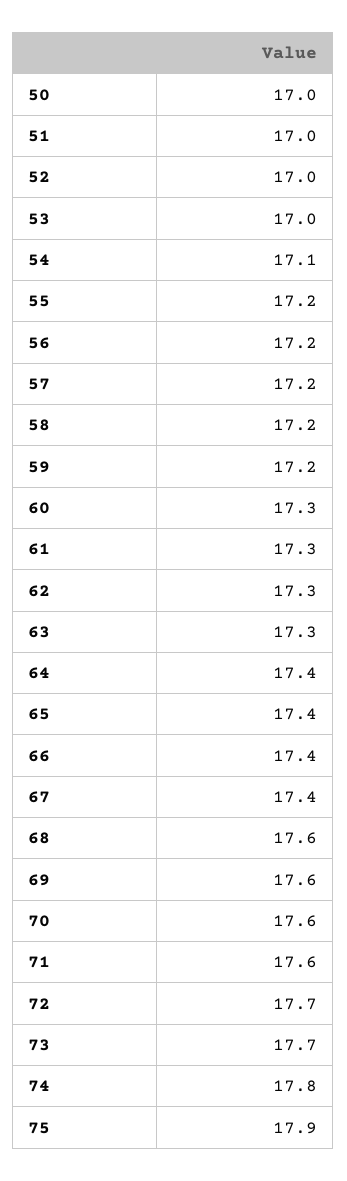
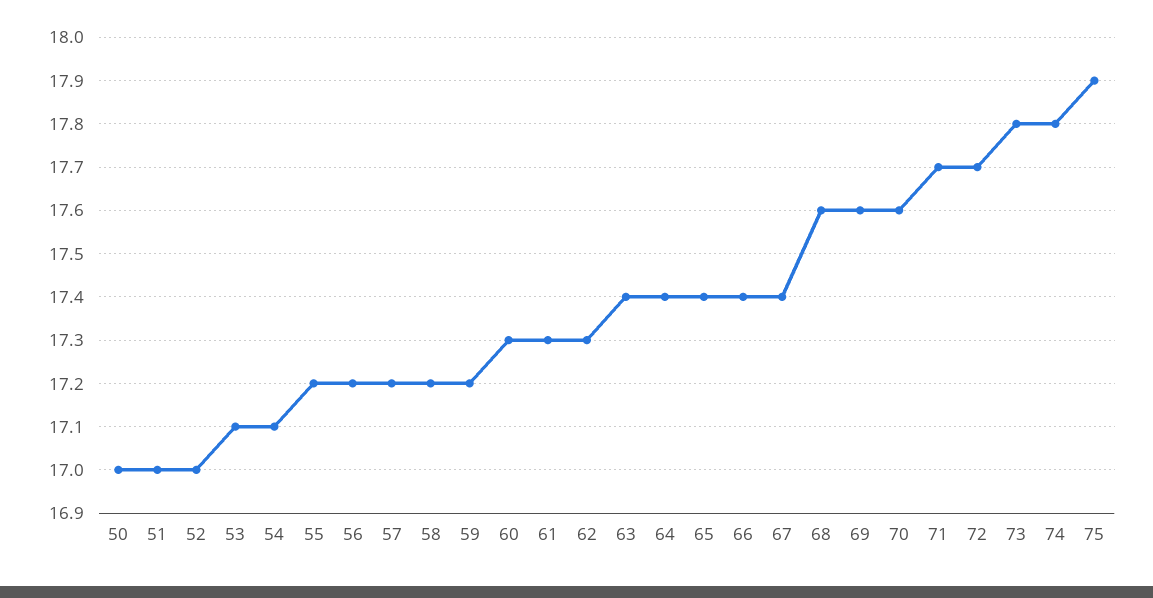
53: 17 -> 17.1
63: 17.3 -> 17.4
71: 17.6 -> 17.7
73: 17.7 -> 17.8

